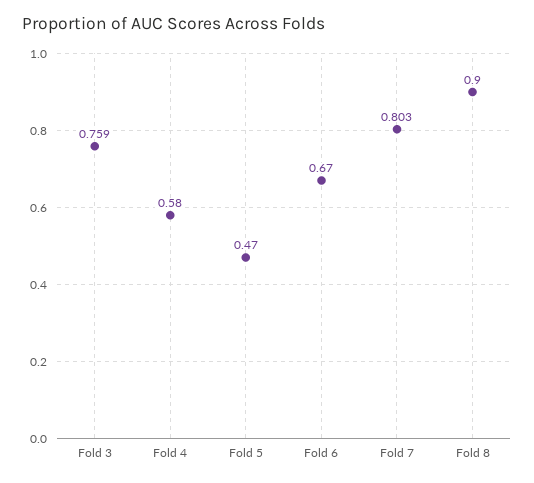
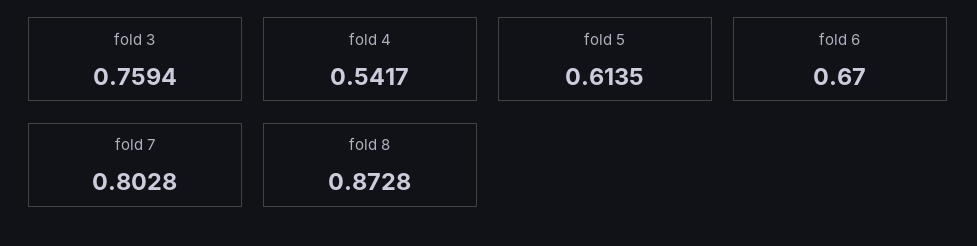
Fold 4: 0.58 -> 0.5417
Fold 5: 0.47 -> 0.6135
Fold 8: 0.9 -> 0.8728

